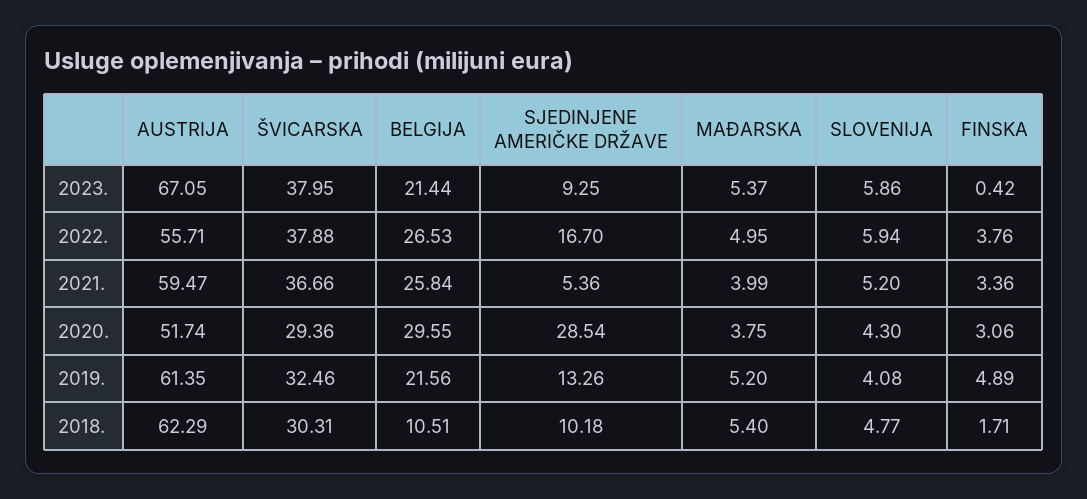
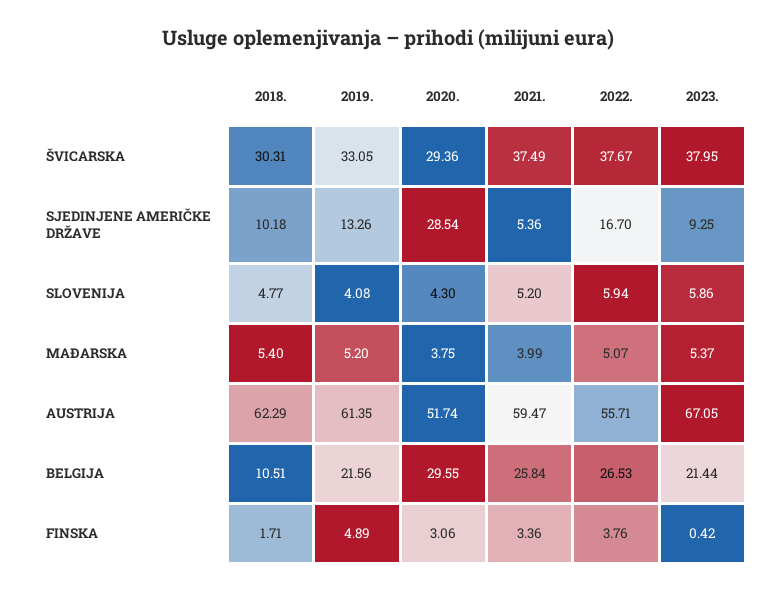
ŠVICARSKA, 2022.: 37.88 -> 37.67
MAĐARSKA, 2022.: 4.95 -> 5.07
ŠVICARSKA, 2021.: 36.66 -> 37.49
ŠVICARSKA, 2019.: 32.46 -> 33.05

